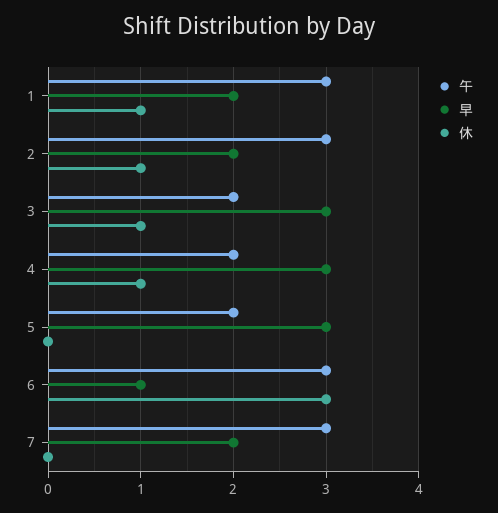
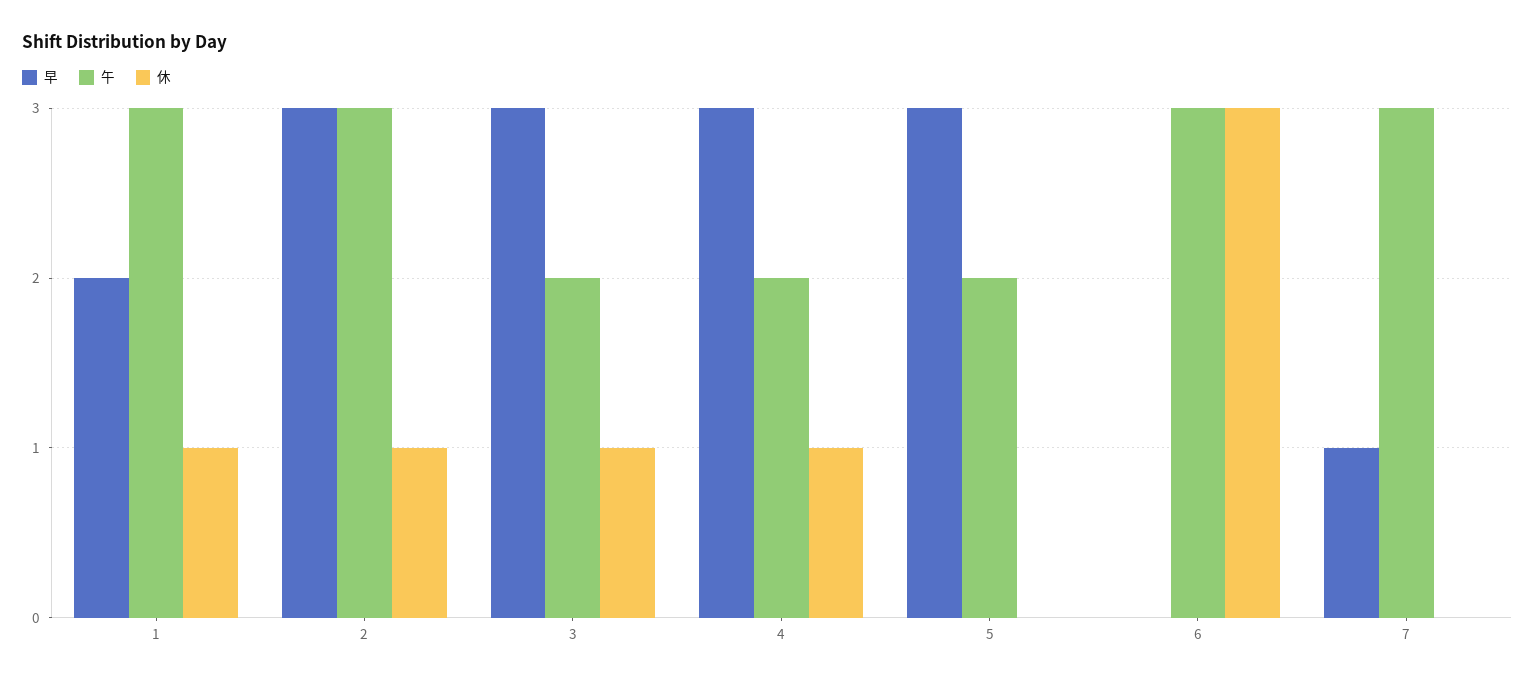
早, 2: 2 -> 3
早, 6: 1 -> 0
早, 7: 2 -> 1

